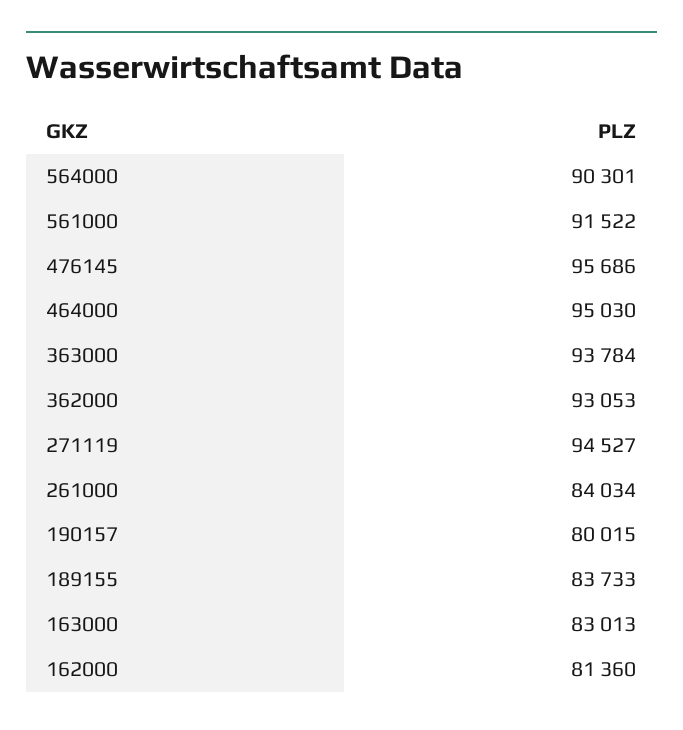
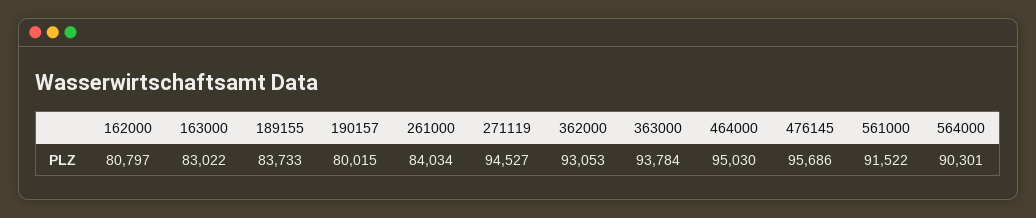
163000: 83013 -> 83022
162000: 81360 -> 80797

